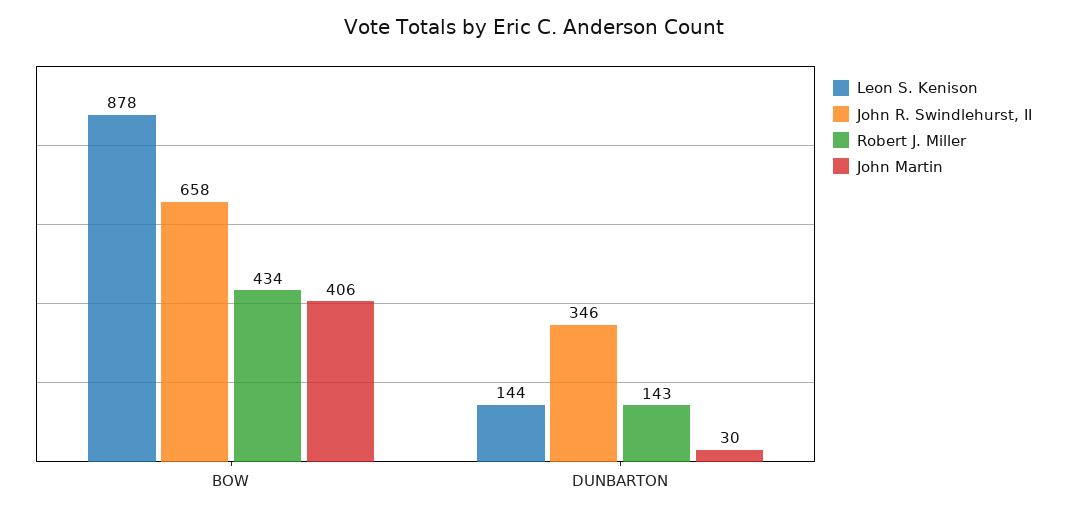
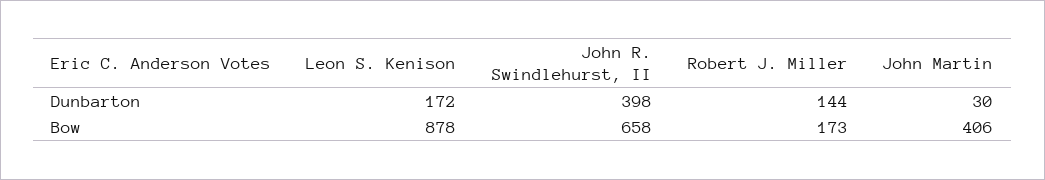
Robert J. Miller, BOW: 434 -> 173
Leon S. Kenison, DUNBARTON: 144 -> 172
John R. Swindlehurst, II, DUNBARTON: 346 -> 398
Robert J. Miller, DUNBARTON: 143 -> 144

